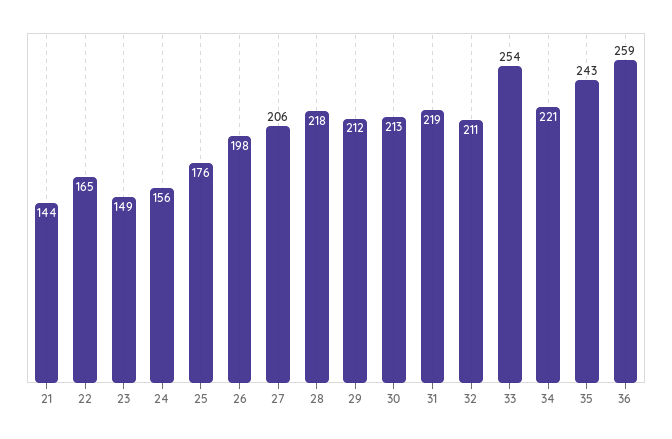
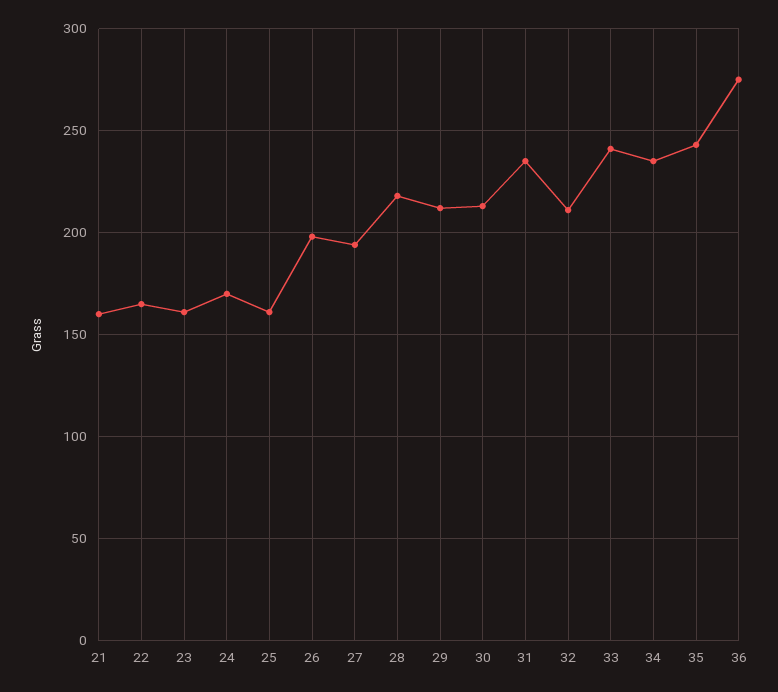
21: 144 -> 160
23: 149 -> 160
24: 156 -> 170
25: 176 -> 160
27: 206 -> 195
31: 219 -> 235
33: 254 -> 240
34: 221 -> 235
36: 259 -> 275

